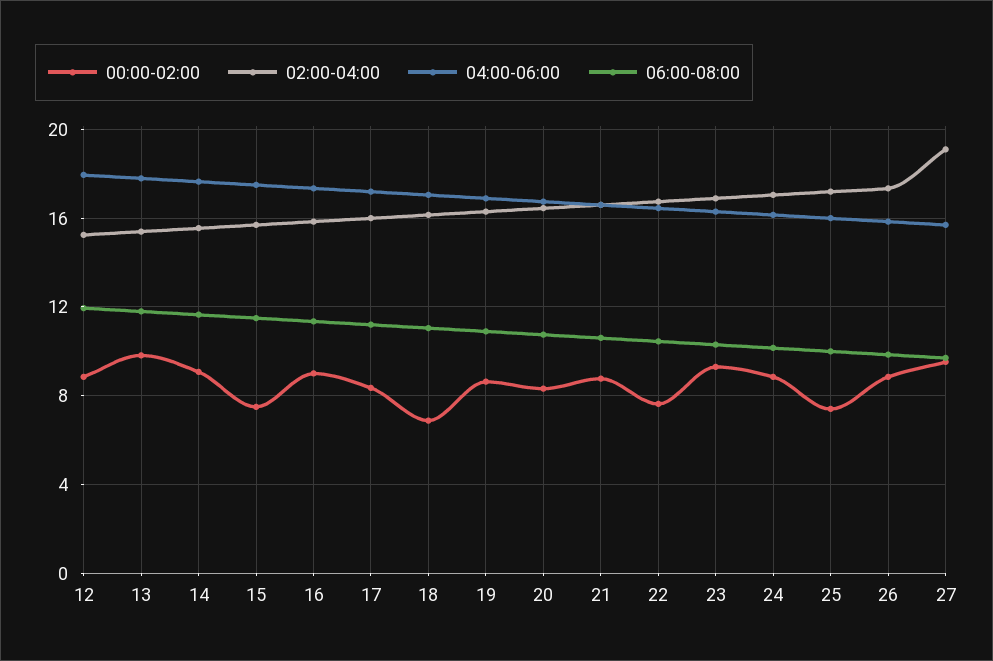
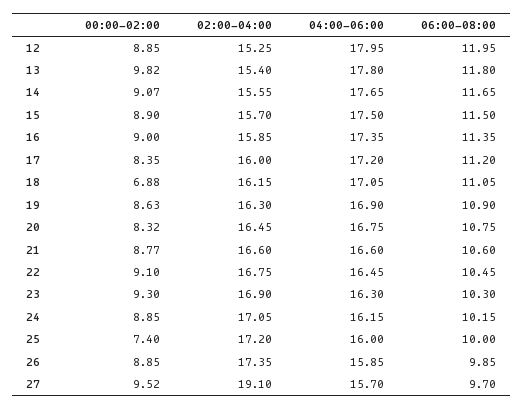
00:00-02:00, 15: 7.5 -> 8.9
00:00-02:00, 22: 7.5 -> 9.1

